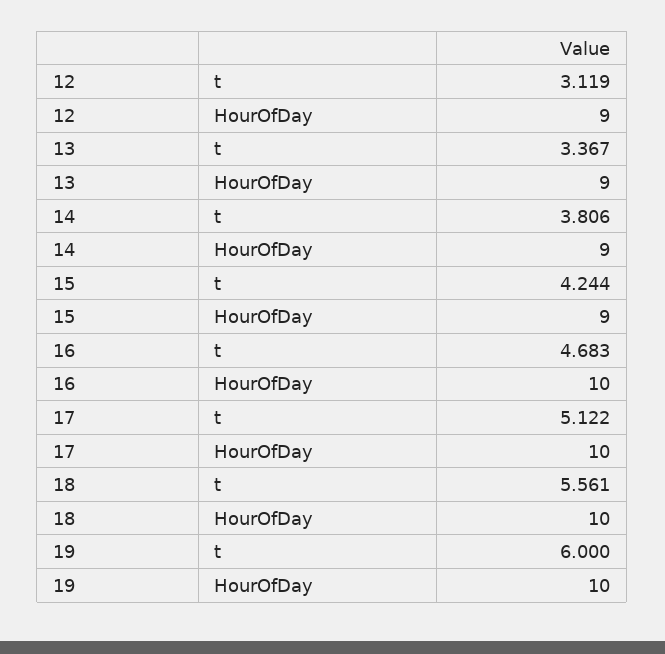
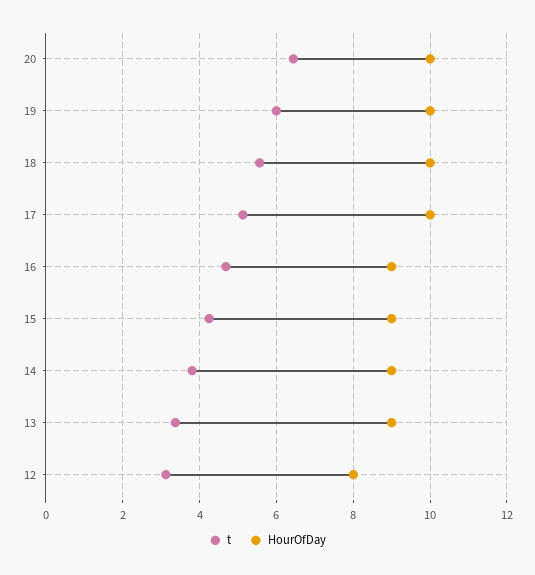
HourOfDay, 12: 9 -> 8
HourOfDay, 16: 10 -> 9
t, 20: none -> 6.4
HourOfDay, 20: none -> 10

